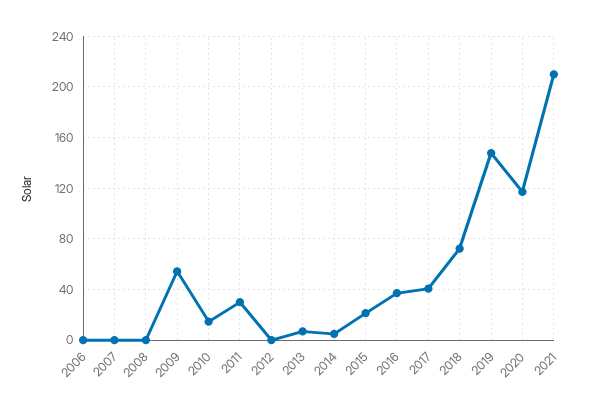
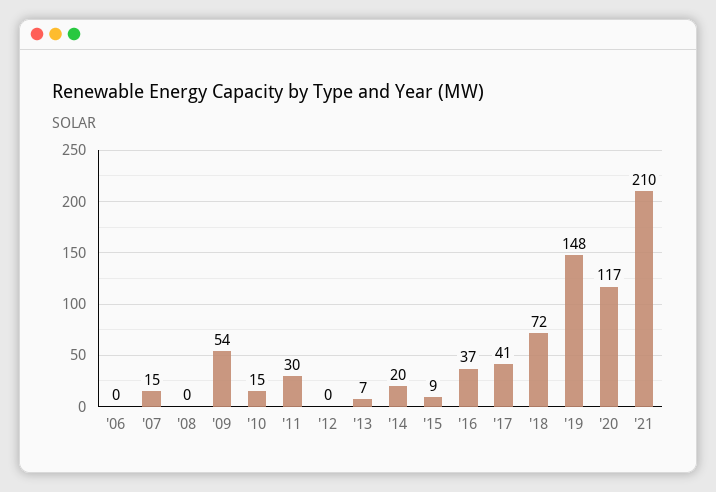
2007: 0 -> 15
2014: 5 -> 20
2015: 20 -> 9

